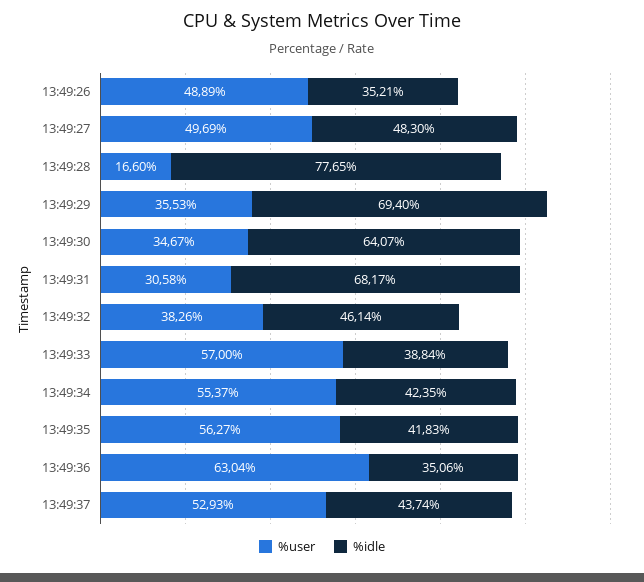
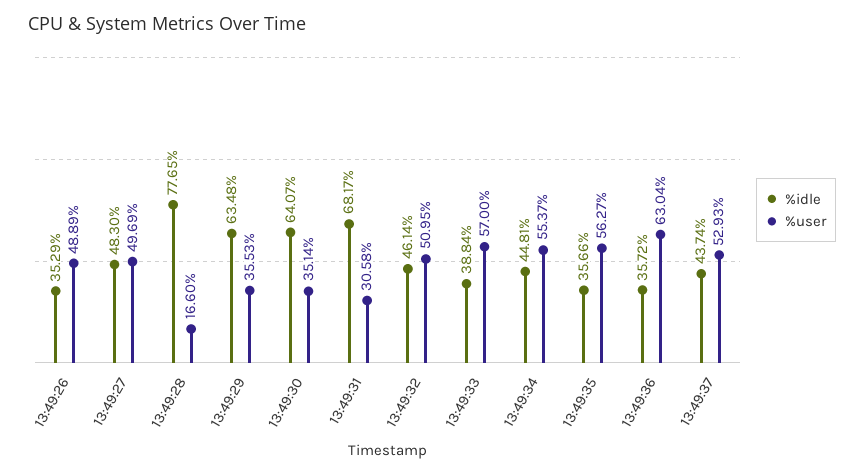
%idle, 13:49:26: 35.21 -> 35.29
%idle, 13:49:29: 69.4 -> 63.48
%user, 13:49:30: 34.67 -> 35.14
%user, 13:49:32: 38.26 -> 50.95
%idle, 13:49:34: 42.35 -> 44.81
%idle, 13:49:35: 41.83 -> 35.66
%idle, 13:49:36: 35.06 -> 35.72

